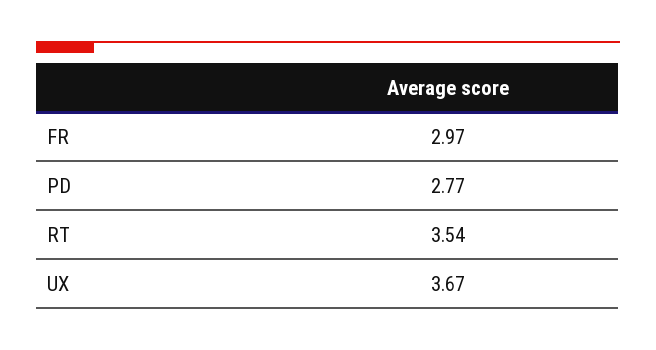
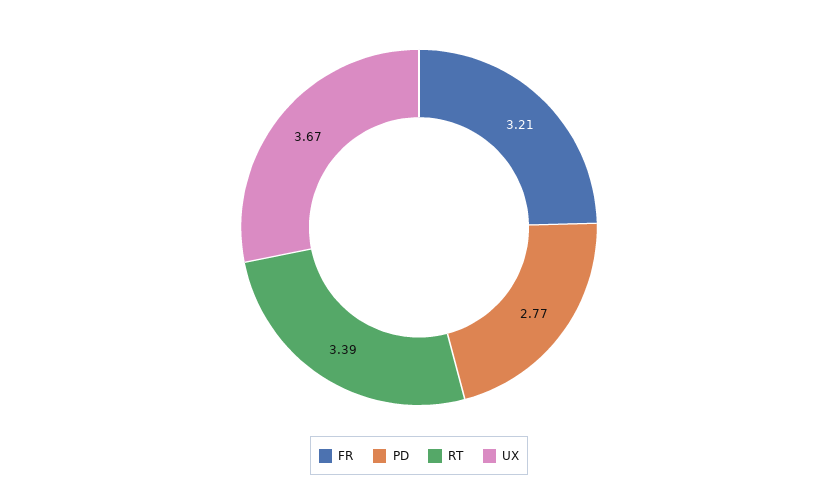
FR: 2.97 -> 3.21
RT: 3.54 -> 3.39

